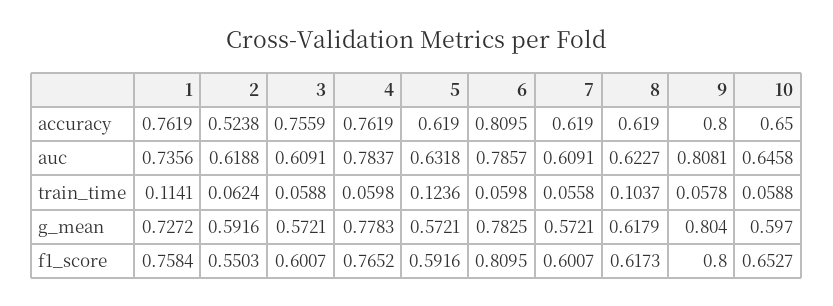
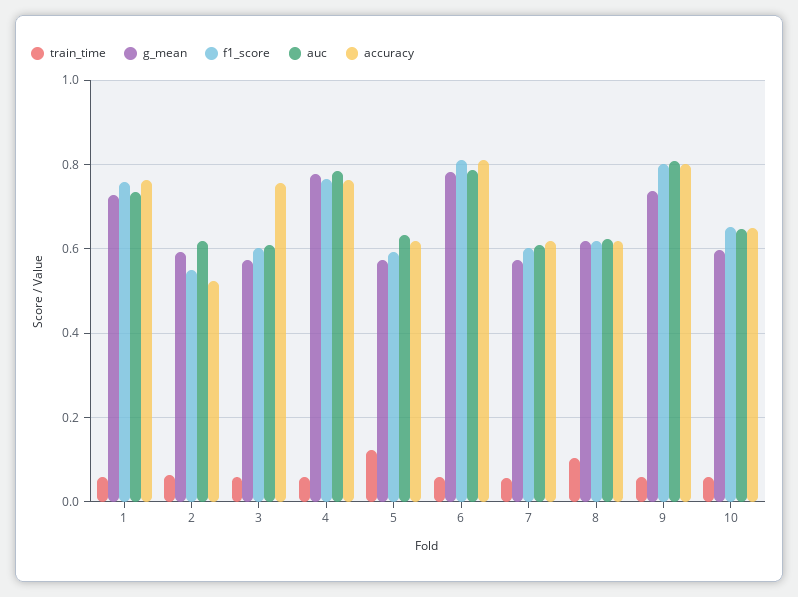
train_time, 1: 0.1141 -> 0.06
g_mean, 9: 0.804 -> 0.74

